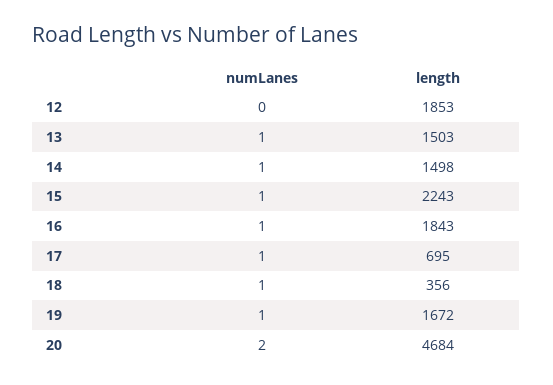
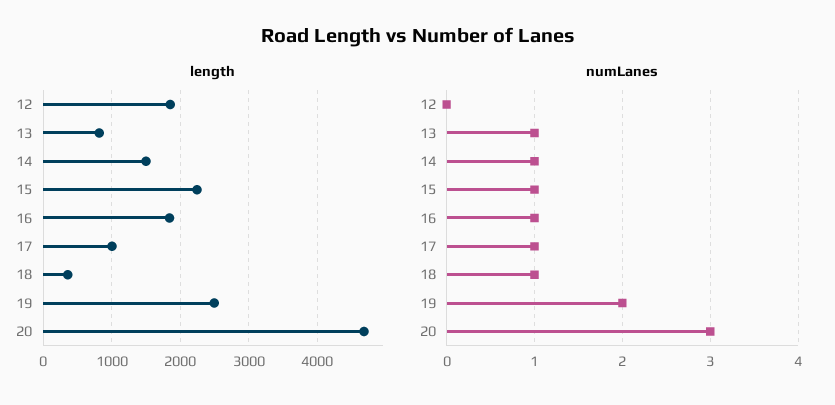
length, 13: 1503 -> 800
length, 17: 695 -> 1000
numLanes, 19: 1 -> 2
length, 19: 1672 -> 2500
numLanes, 20: 2 -> 3

